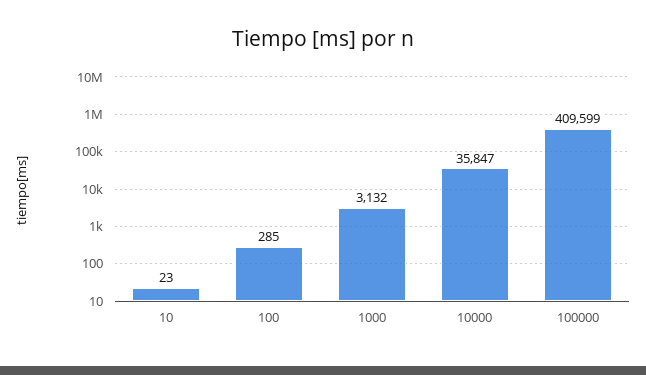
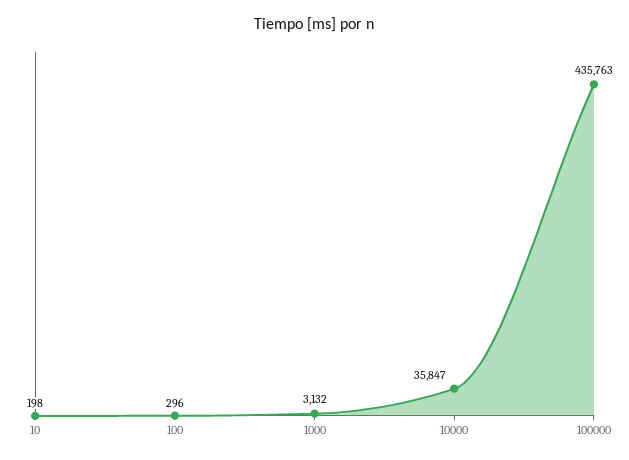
10: 23 -> 198
100: 285 -> 296
100000: 409599 -> 435763

